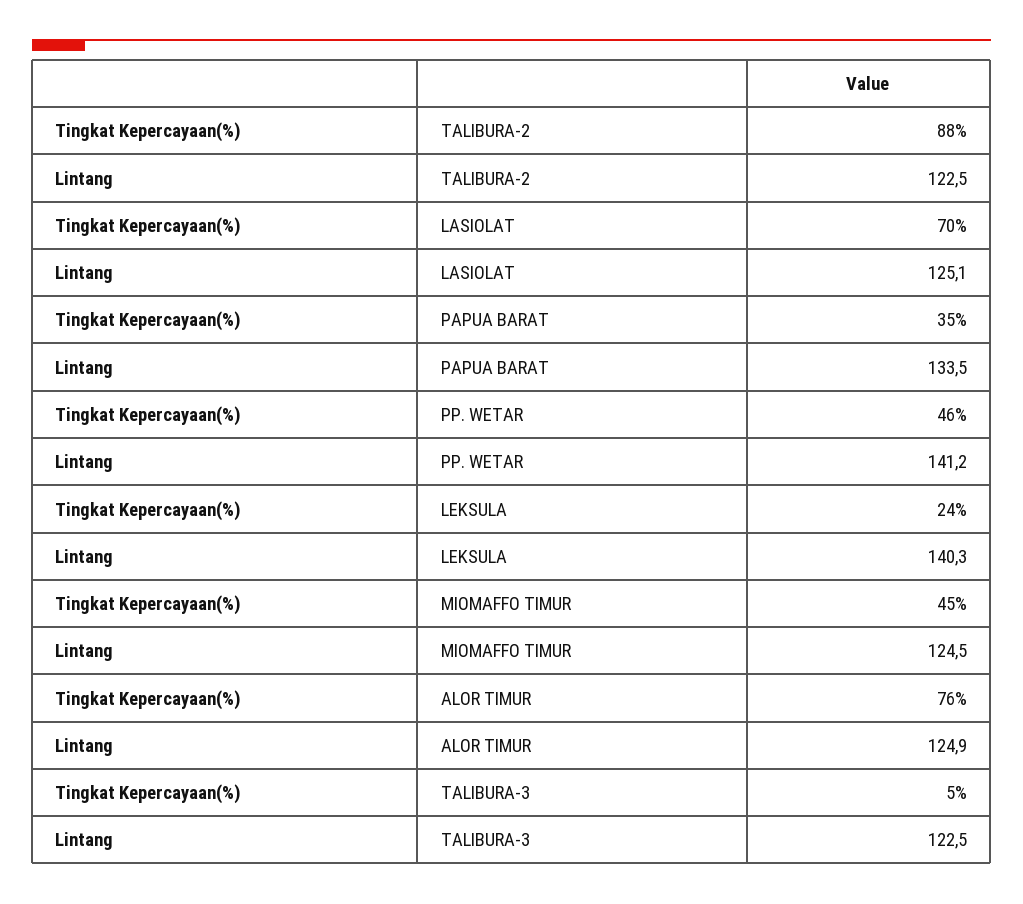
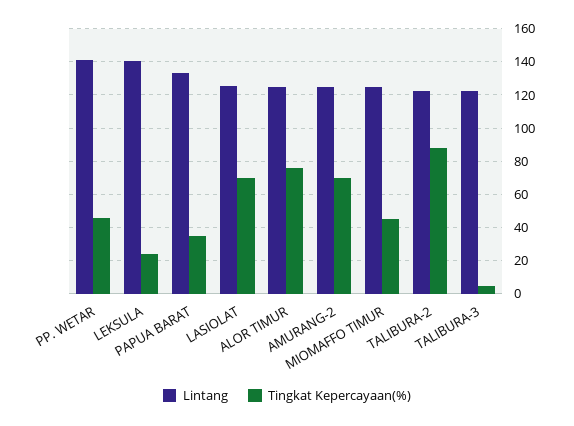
Lintang, AMURANG-2: none -> 125
Tingkat Kepercayaan(%), AMURANG-2: none -> 70

